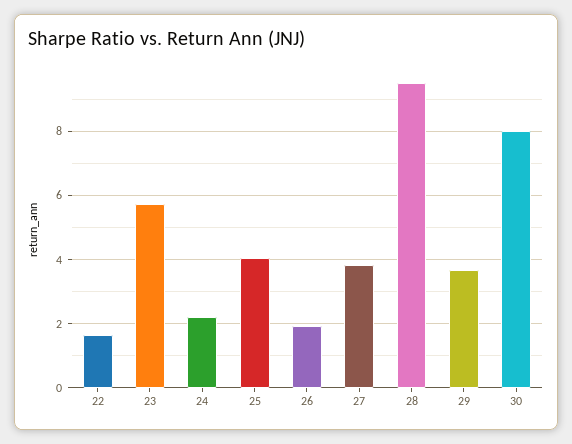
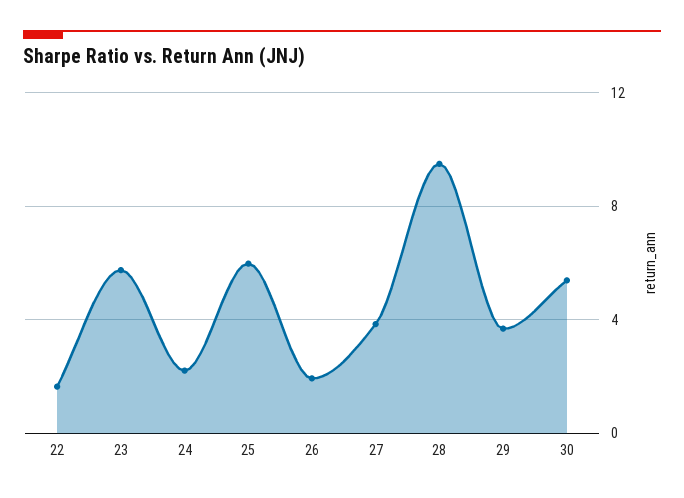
25: 4 -> 6
30: 8 -> 5.5

